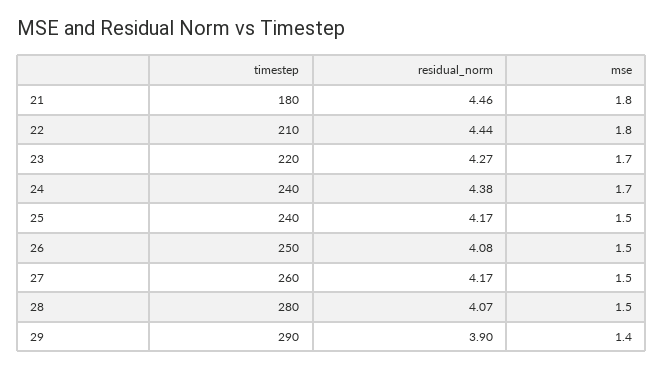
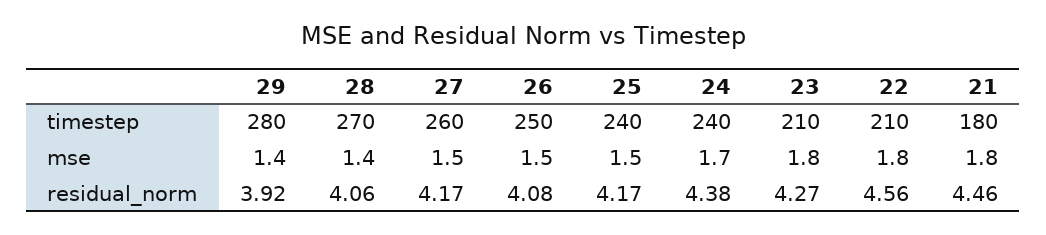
residual_norm, 22: 4.44 -> 4.56
timestep, 23: 220 -> 210
mse, 23: 1.7 -> 1.8
timestep, 28: 280 -> 270
residual_norm, 28: 4.07 -> 4.06
mse, 28: 1.5 -> 1.4
timestep, 29: 290 -> 280
residual_norm, 29: 3.9 -> 3.92

